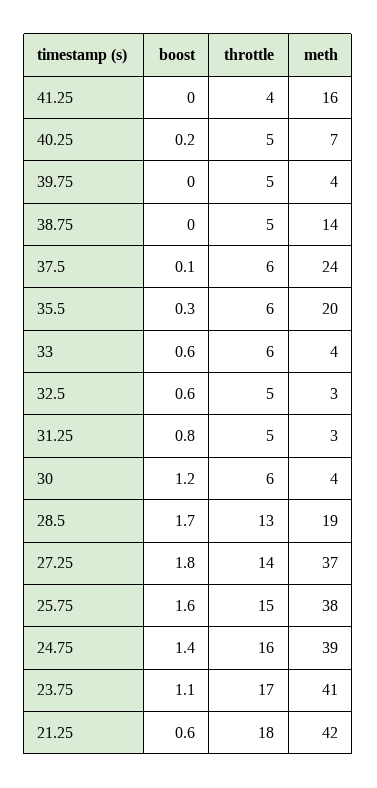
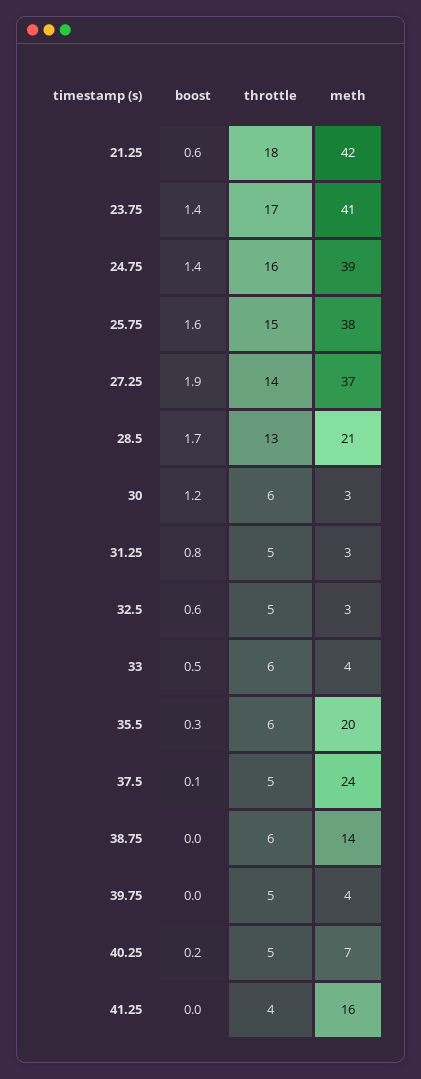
throttle, 38.75: 5 -> 6
throttle, 37.5: 6 -> 5
boost, 33: 0.6 -> 0.5
meth, 30: 4 -> 3
meth, 28.5: 19 -> 21
boost, 27.25: 1.8 -> 1.9
boost, 23.75: 1.1 -> 1.4

